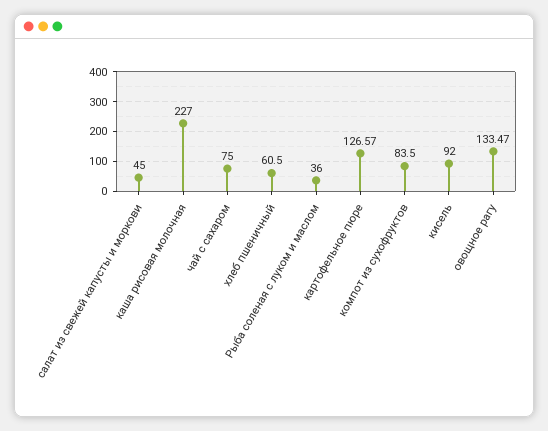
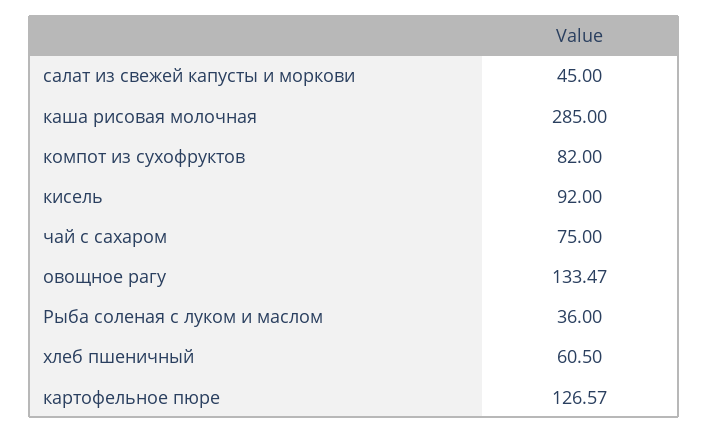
каша рисовая молочная: 227 -> 285
компот из сухофруктов: 83.5 -> 82

